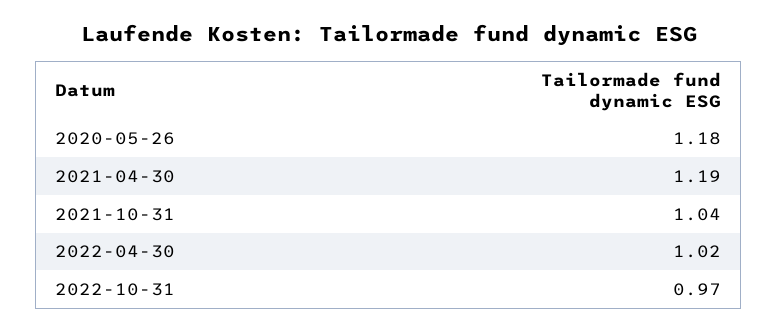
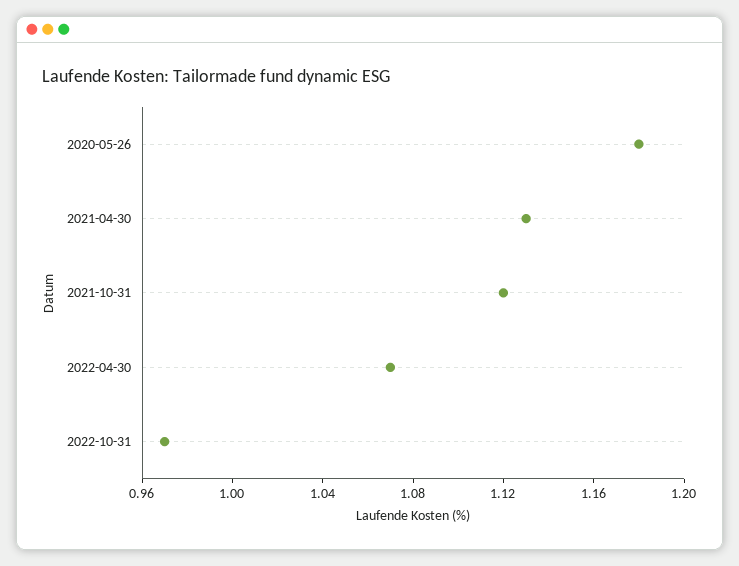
2021-04-30: 1.19 -> 1.13
2021-10-31: 1.04 -> 1.12
2022-04-30: 1.02 -> 1.07

